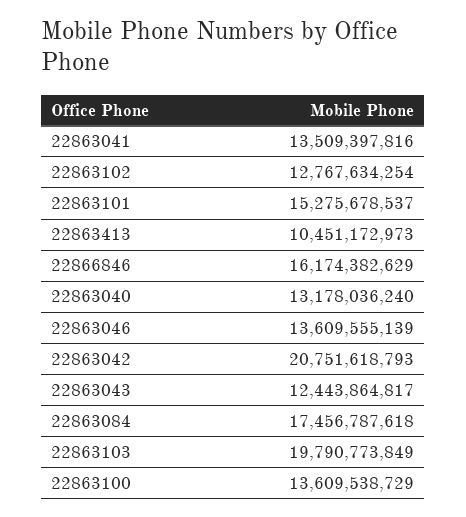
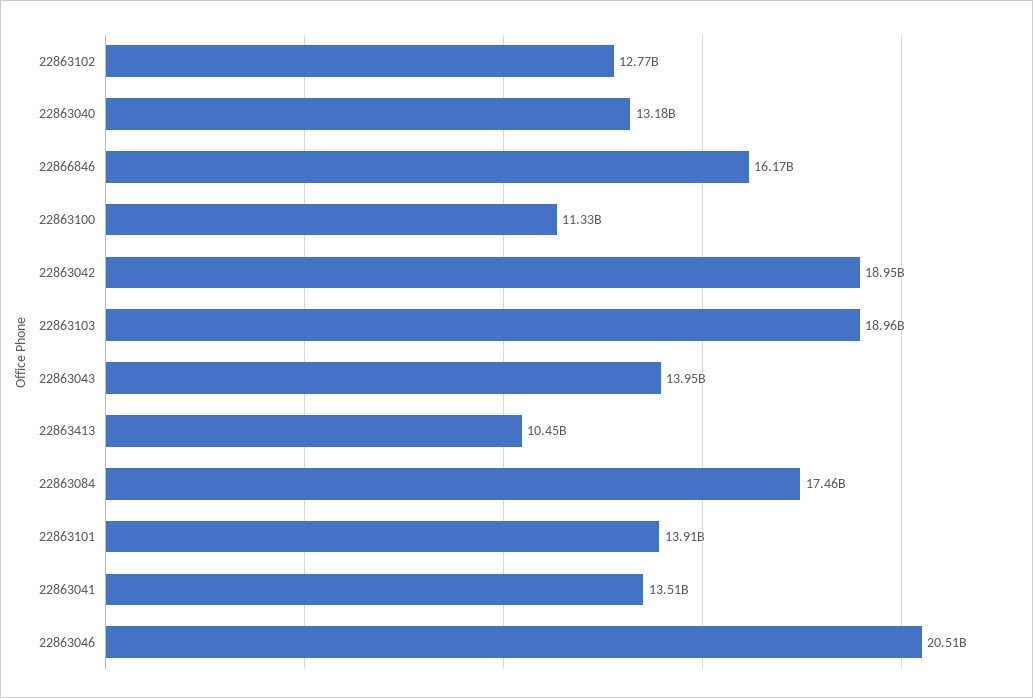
22863101: 15275678537 -> 13910000000
22863046: 13609555139 -> 20510000000
22863042: 20751618793 -> 18950000000
22863043: 12443864817 -> 13950000000
22863103: 19790773849 -> 18960000000
22863100: 13609538729 -> 11330000000

